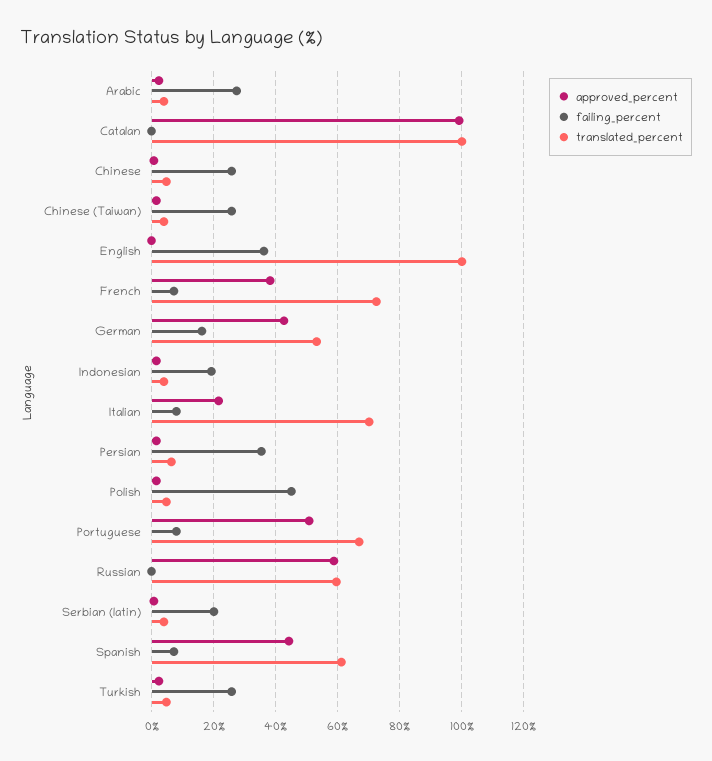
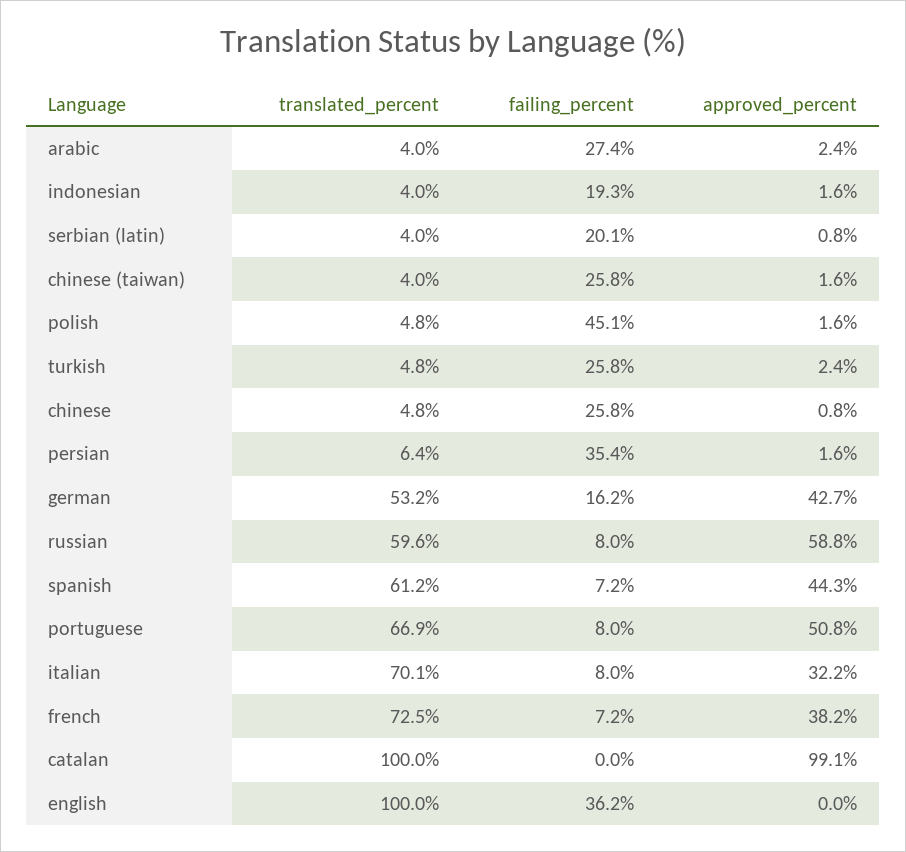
approved_percent, Italian: 22 -> 32.2
failing_percent, Russian: 0 -> 8

